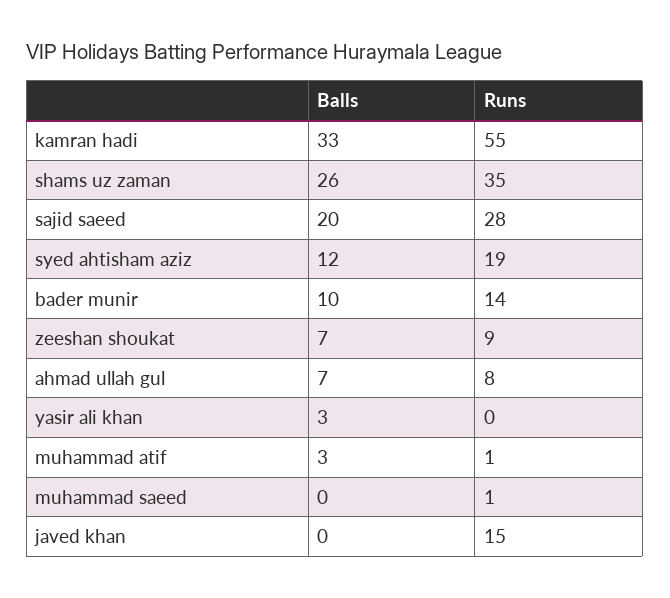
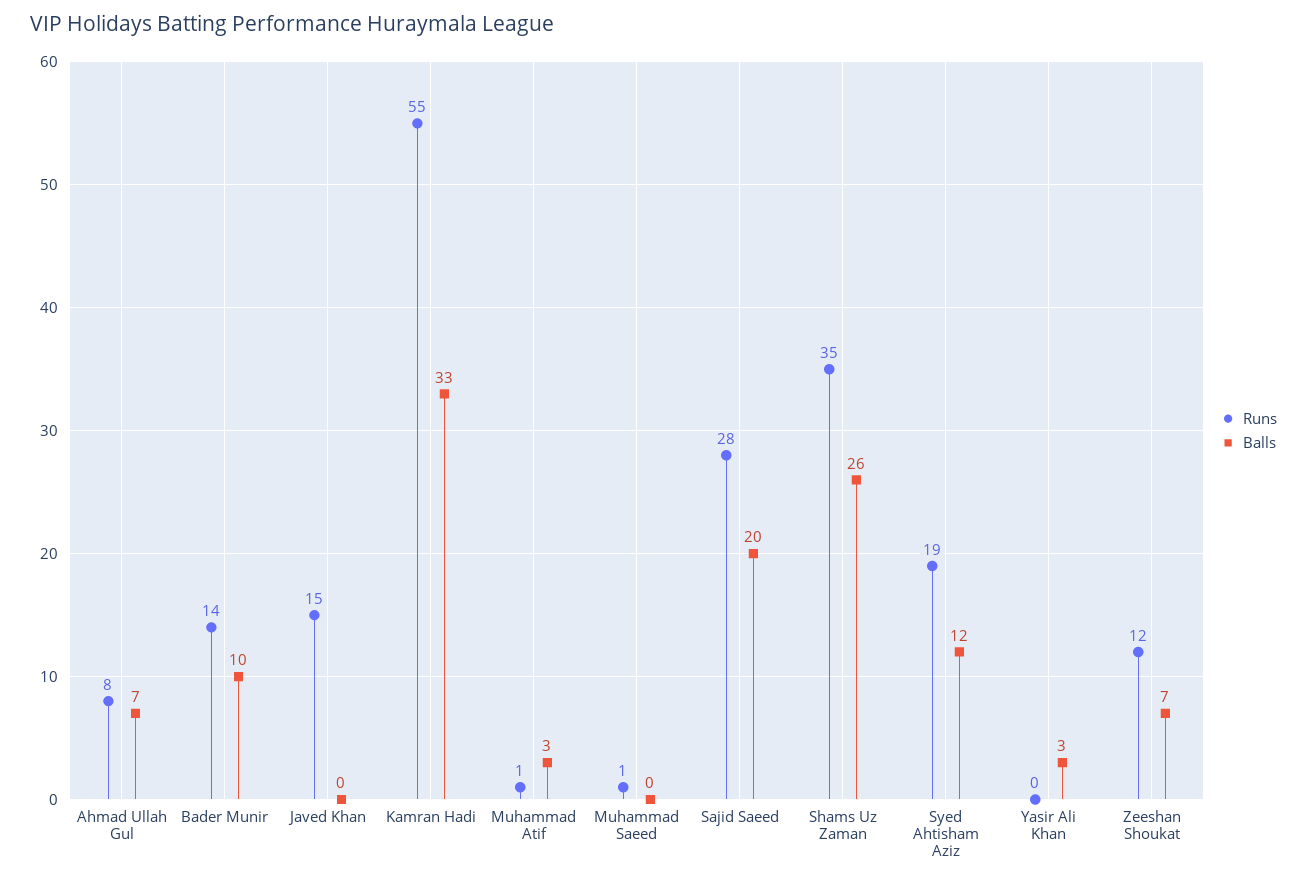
Runs, zeeshan shoukat: 9 -> 12

